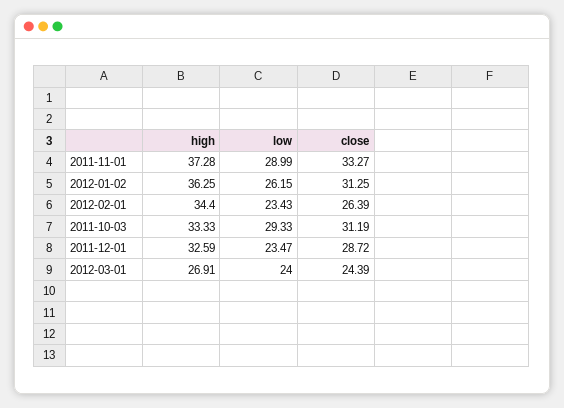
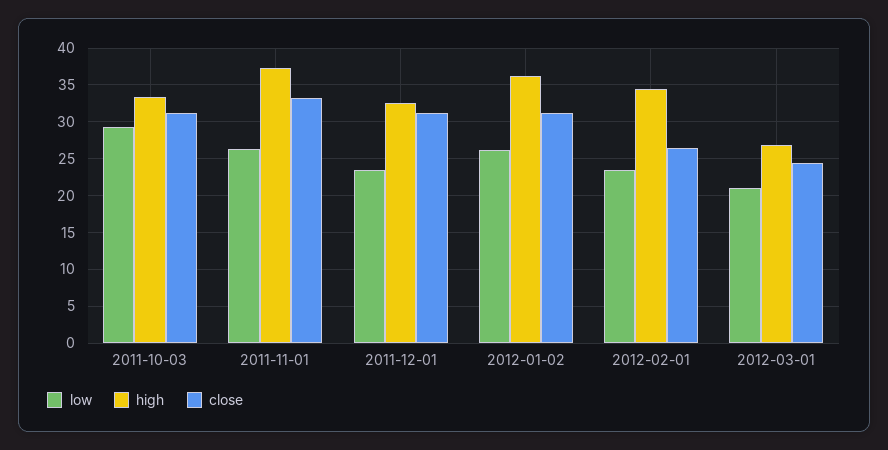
low, 2011-11-01: 28.99 -> 26
close, 2011-12-01: 28.72 -> 31
low, 2012-03-01: 24 -> 21

